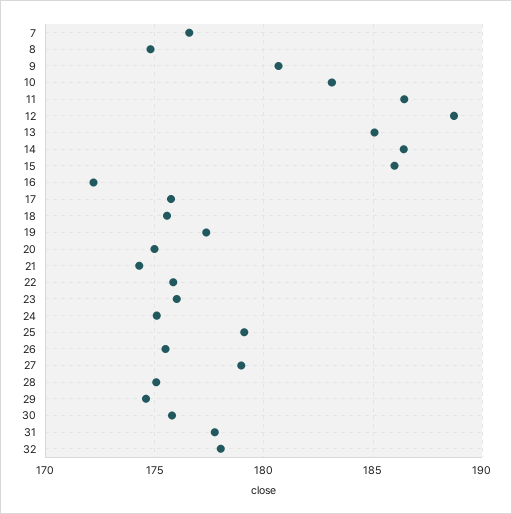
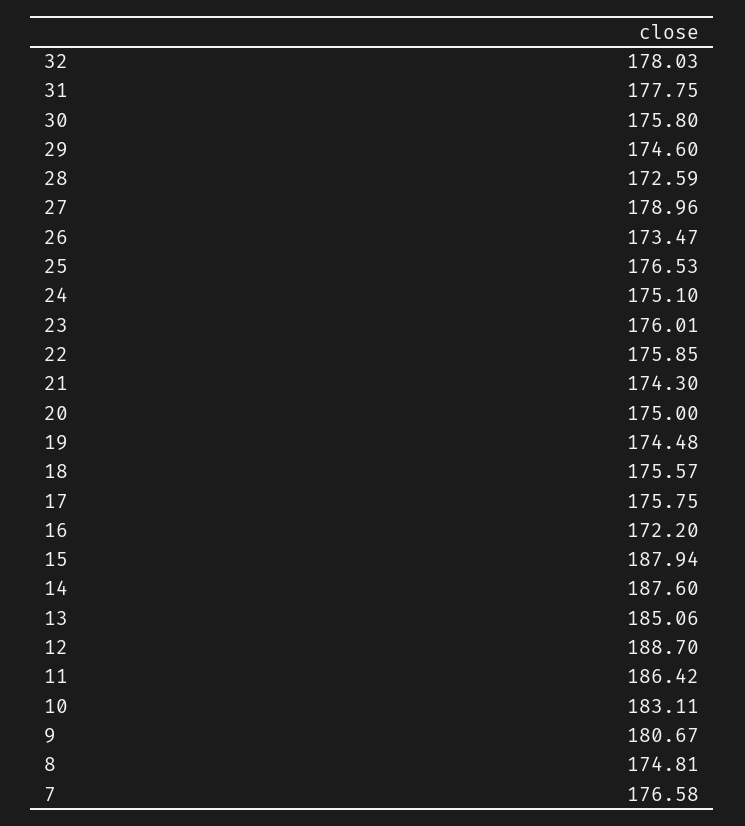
14: 186.5 -> 187.6
15: 186 -> 187.94
19: 177.5 -> 174.48
25: 179 -> 176.53
26: 175.5 -> 173.47
28: 175 -> 172.59

